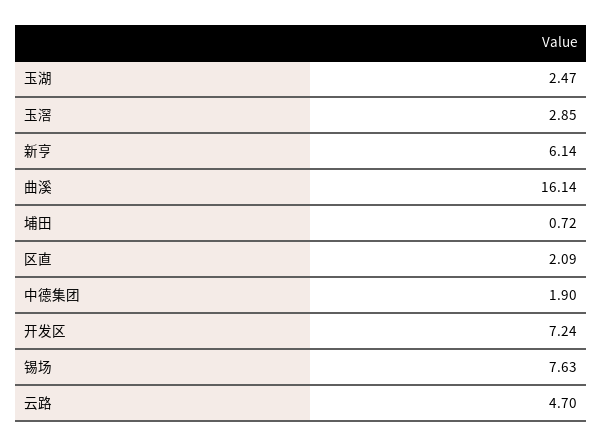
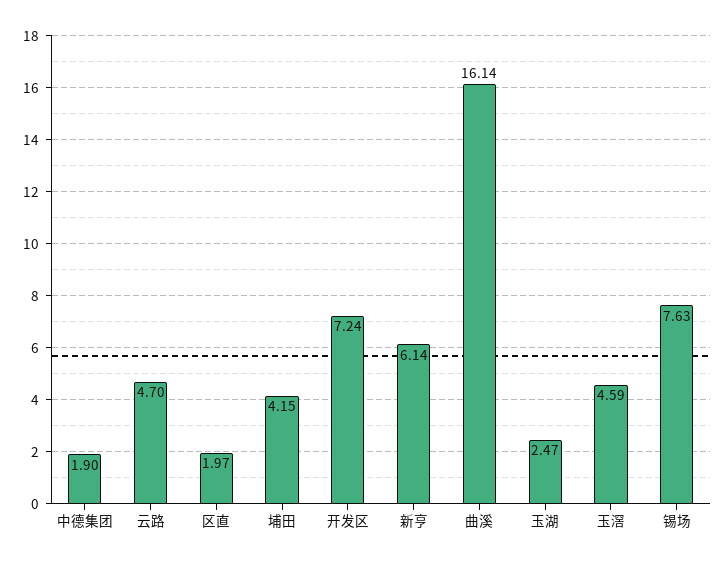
玉滘: 2.85 -> 4.59
埔田: 0.72 -> 4.15
区直: 2.09 -> 1.97

